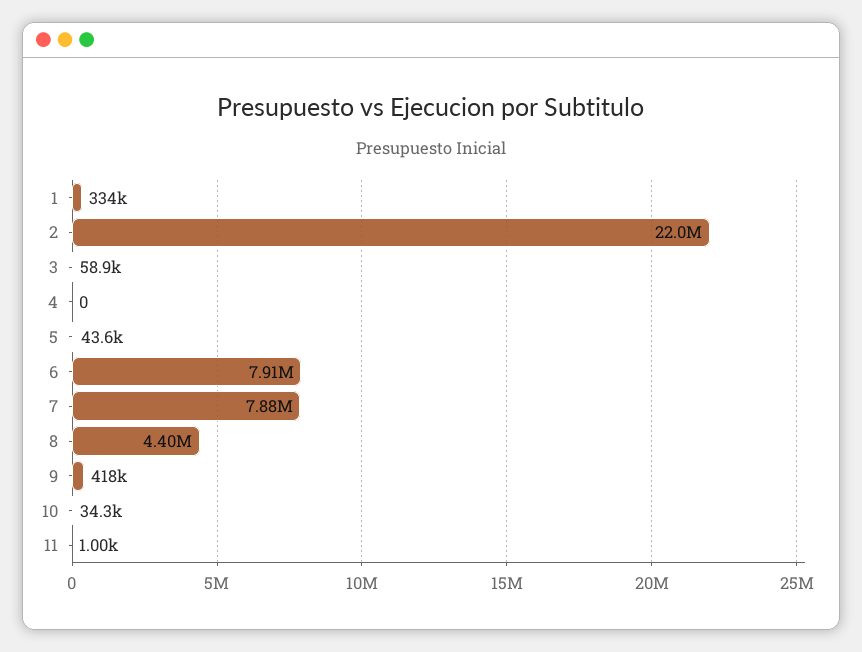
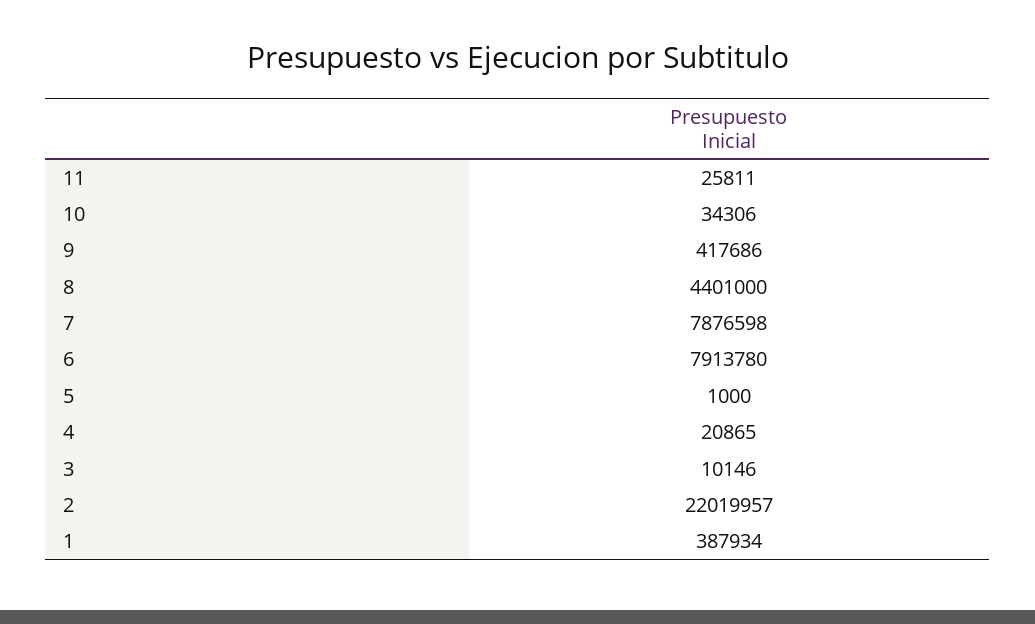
1: 334000 -> 387934
3: 58900 -> 10146
4: 0 -> 20865
5: 43600 -> 1000
11: 1000 -> 25811

